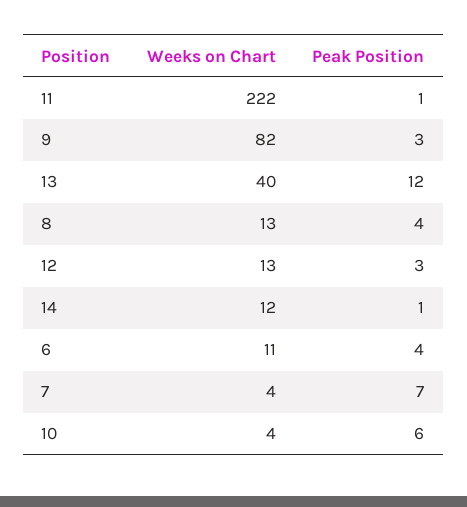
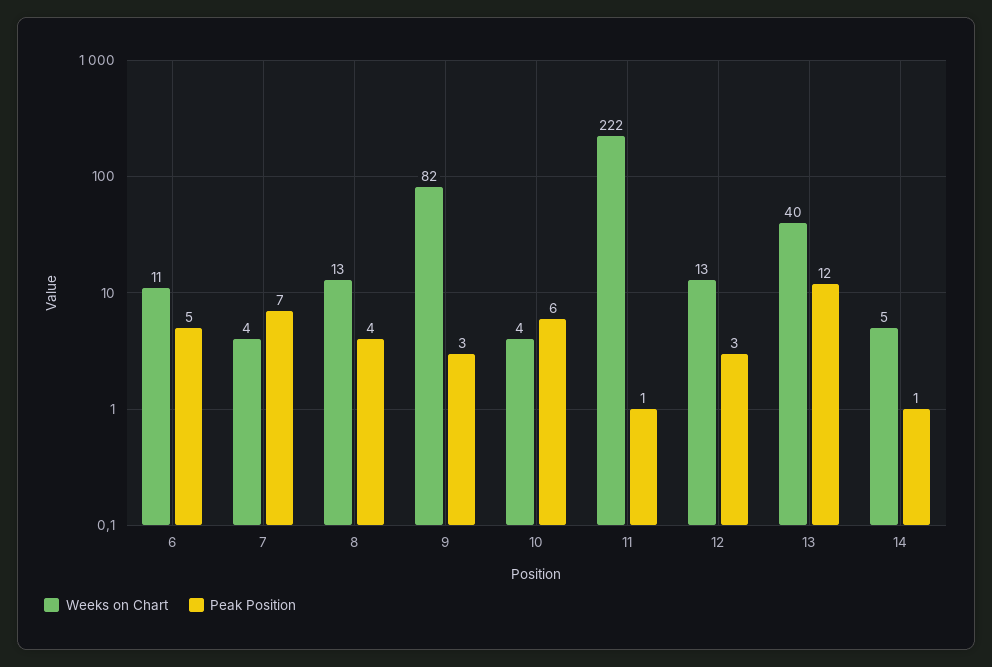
Weeks on Chart, 14: 12 -> 5
Peak Position, 6: 4 -> 5

